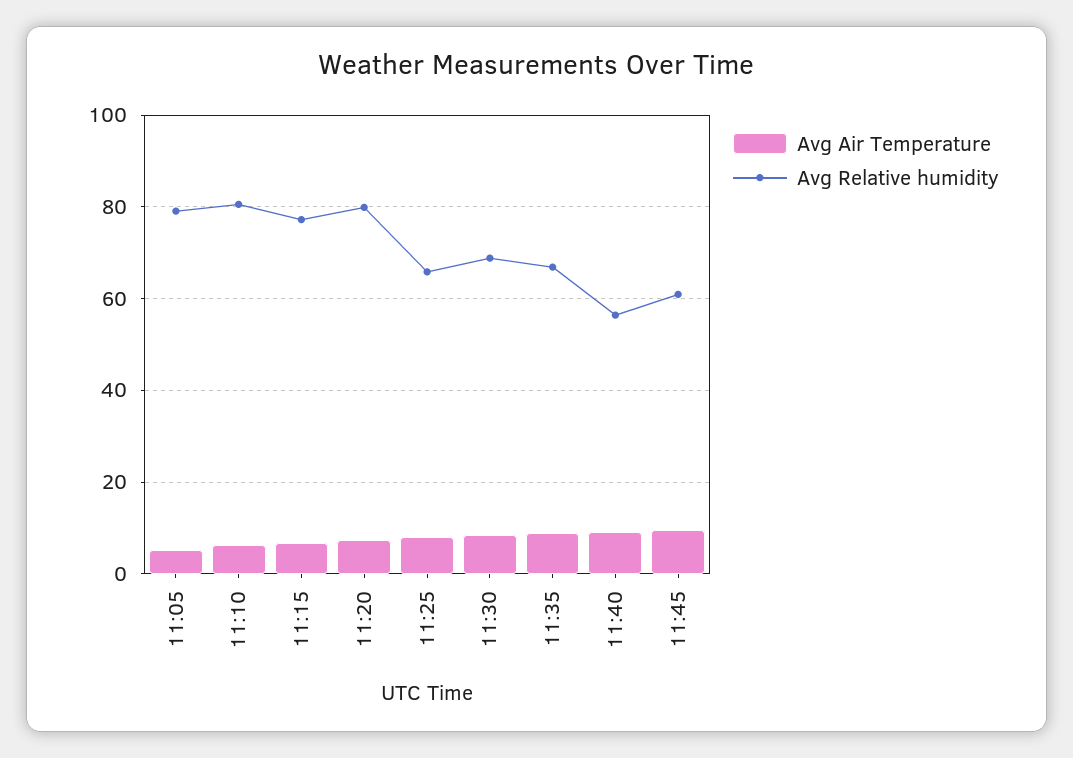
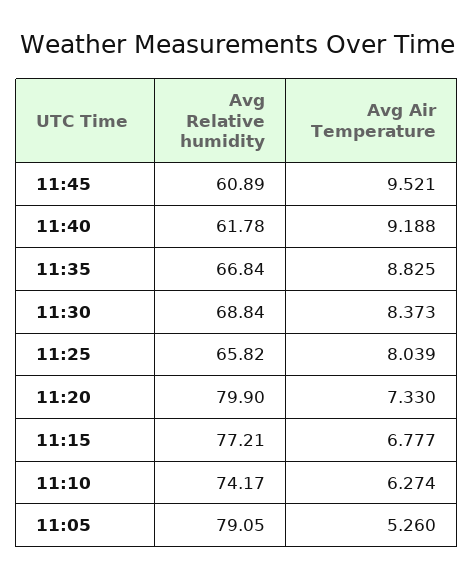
Avg Relative humidity, 11:10: 80 -> 74.17
Avg Relative humidity, 11:40: 56 -> 61.78

